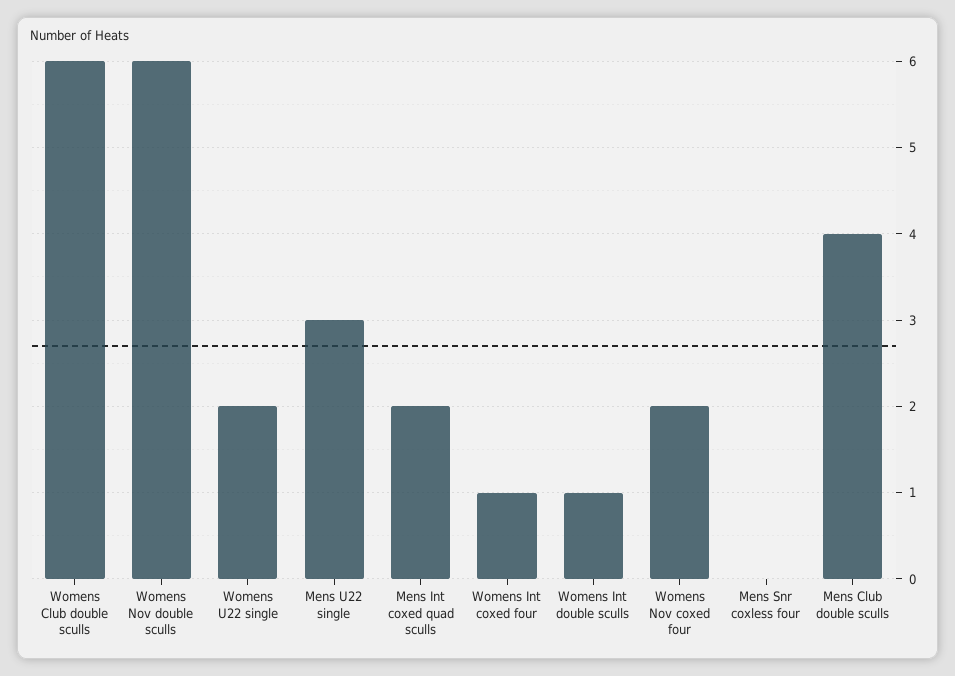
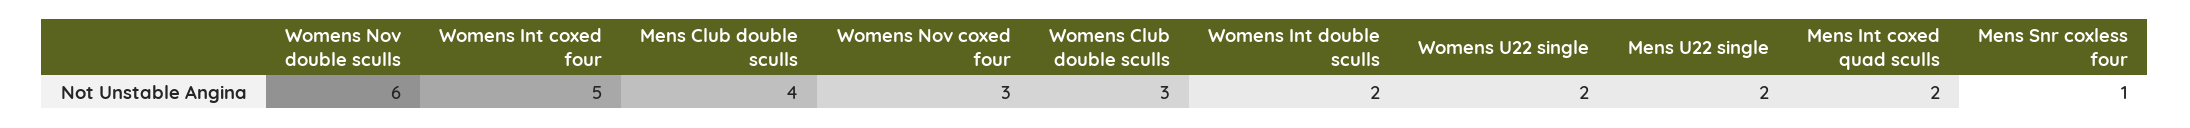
Womens Club double sculls: 6 -> 3
Mens U22 single: 3 -> 2
Womens Int coxed four: 1 -> 5
Womens Int double sculls: 1 -> 2
Womens Nov coxed four: 2 -> 3
Mens Snr coxless four: 0 -> 1

